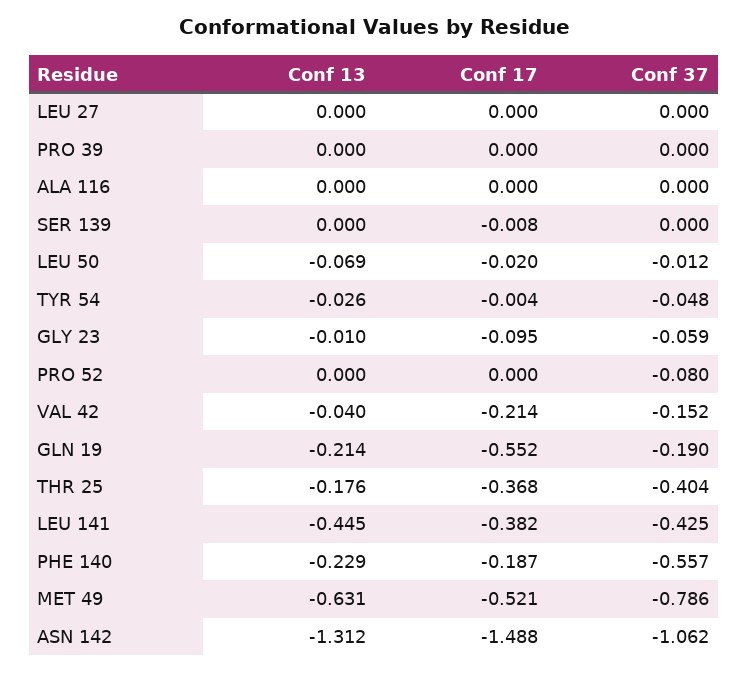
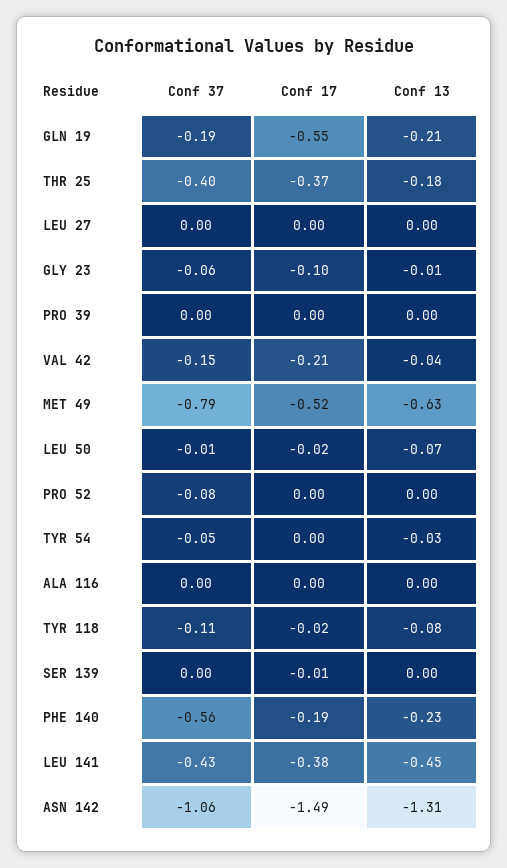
Conf 37, TYR 118: none -> -0.11
Conf 17, TYR 118: none -> -0.02
Conf 13, TYR 118: none -> -0.08

